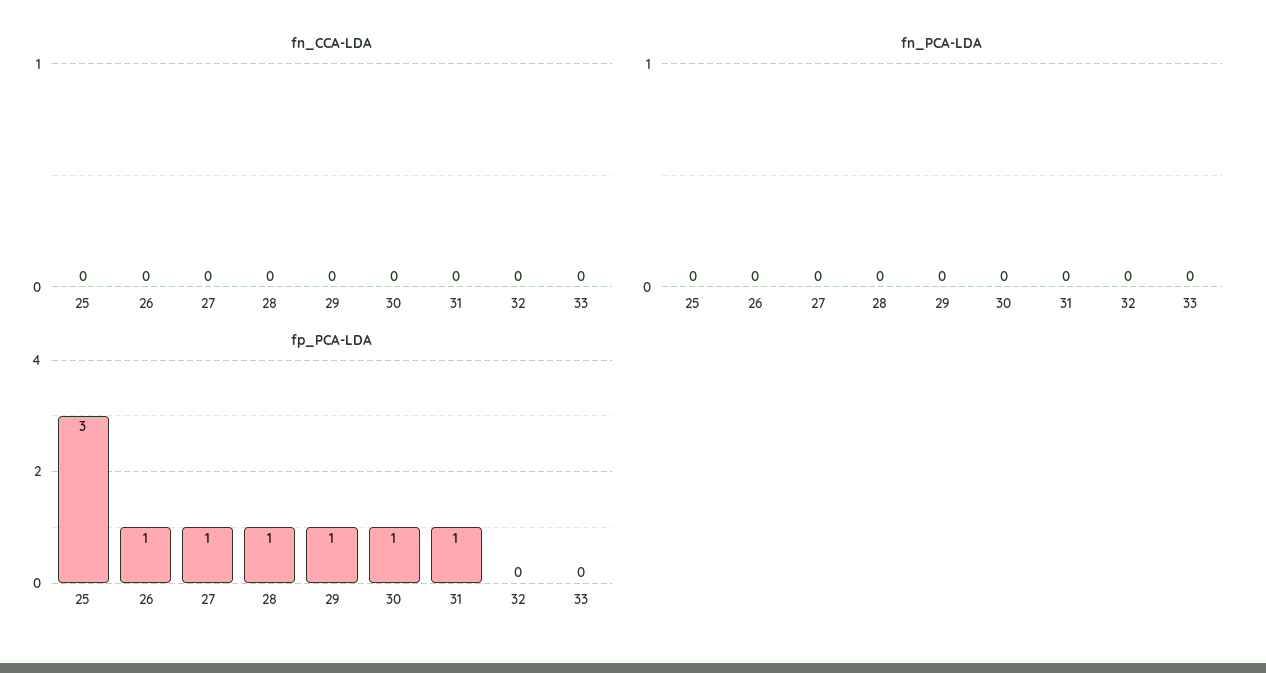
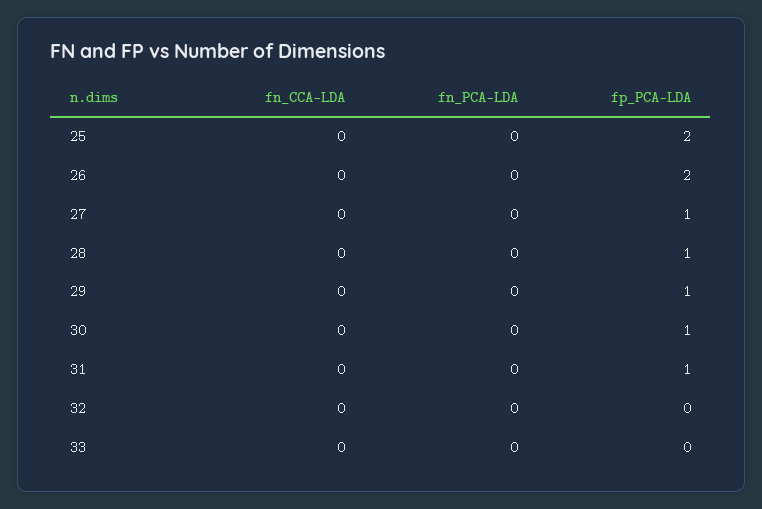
fp_PCA-LDA, 25: 3 -> 2
fp_PCA-LDA, 26: 1 -> 2

